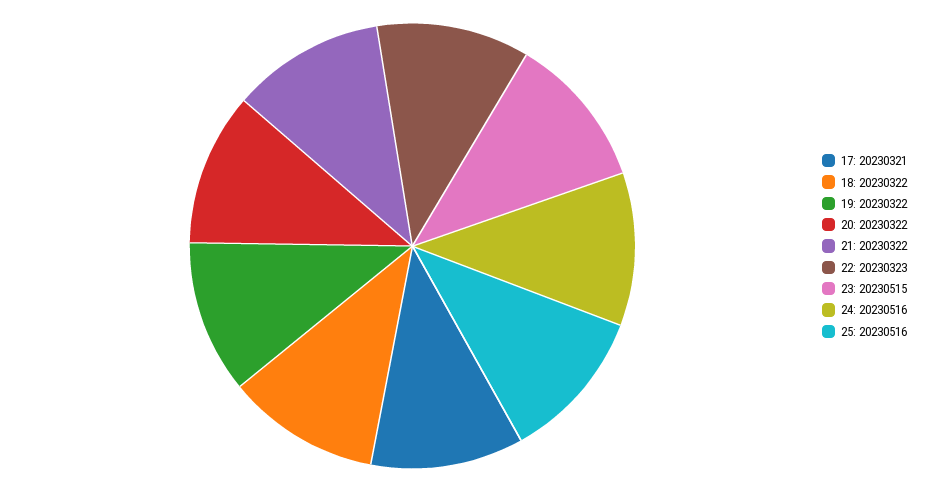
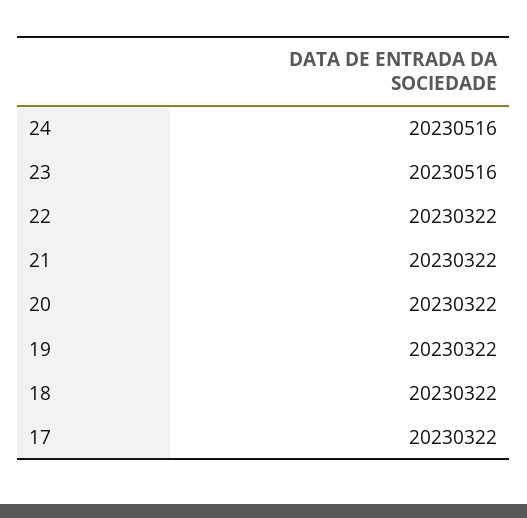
17: 20230321 -> 20230322
22: 20230323 -> 20230322
23: 20230515 -> 20230516
25: 20230516 -> none

